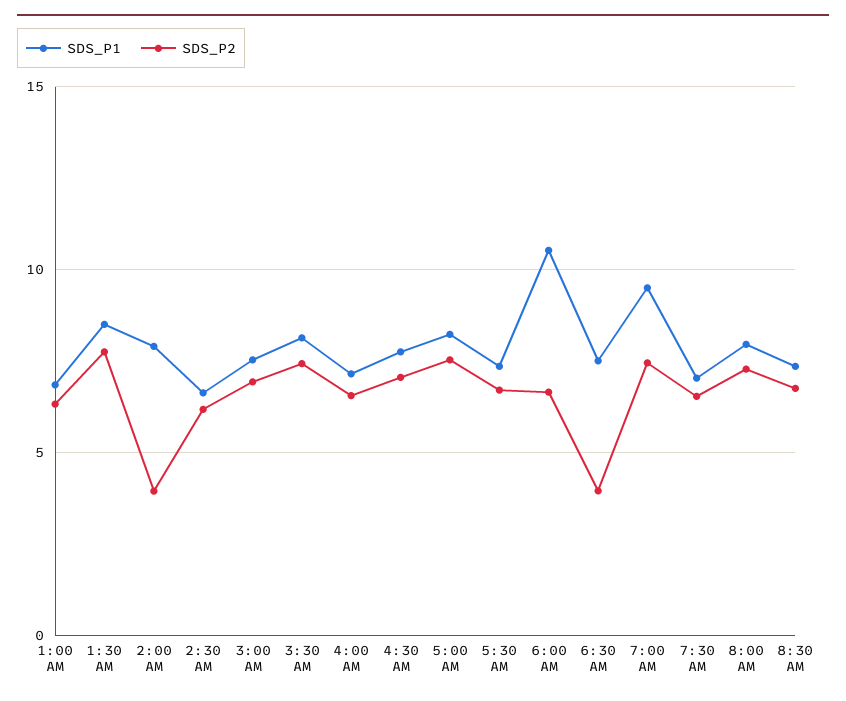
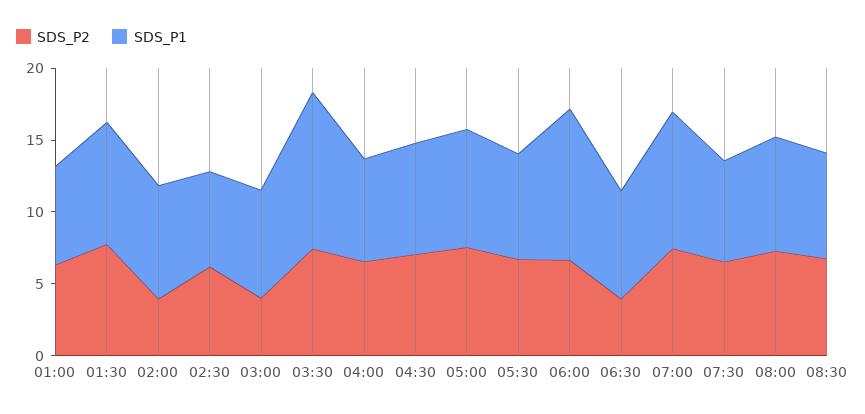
SDS_P2, 3:00 AM: 7 -> 4
SDS_P1, 3:30 AM: 8 -> 11

